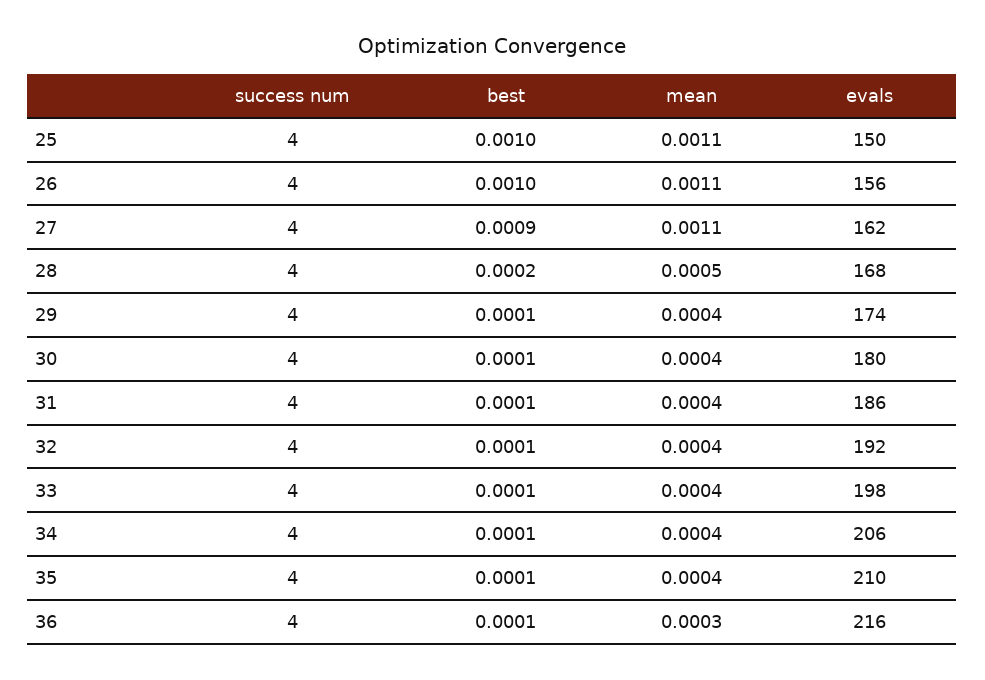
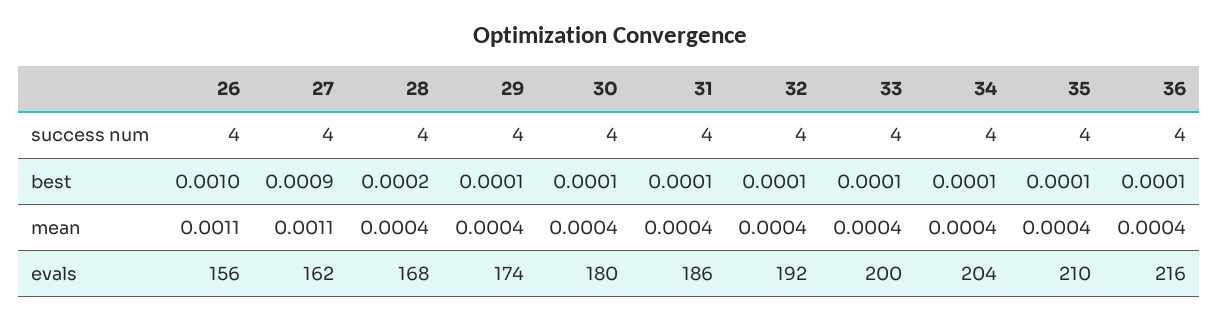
success num, 25: 4 -> none
best, 25: 0.001 -> none
mean, 25: 0.0011 -> none
evals, 25: 150 -> none
mean, 28: 0.0005 -> 0.0004
evals, 33: 198 -> 200
evals, 34: 206 -> 204
mean, 36: 0.0003 -> 0.0004

